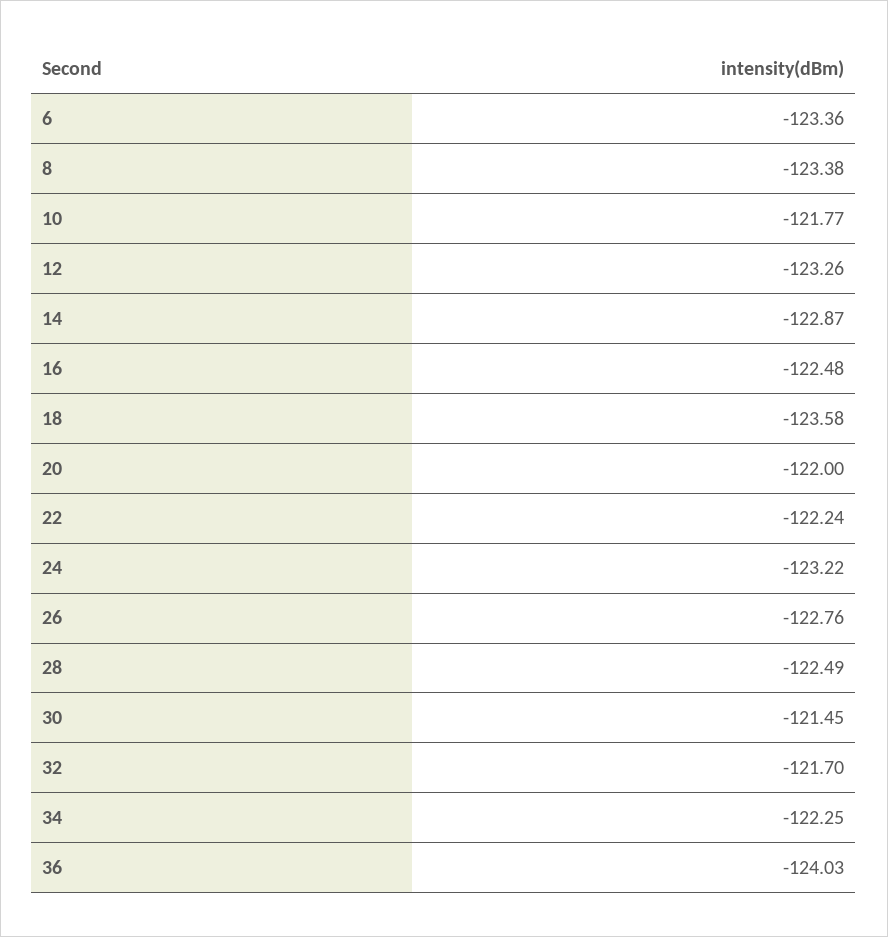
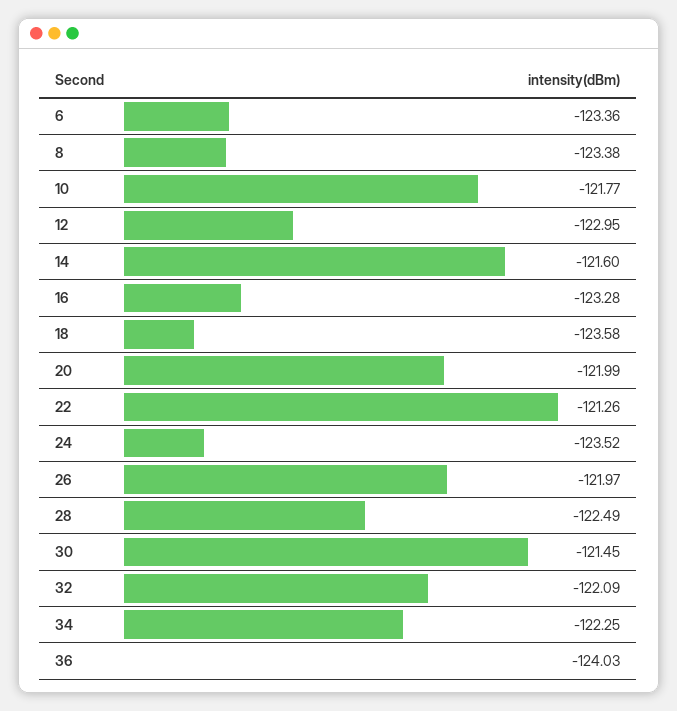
12: -123.26 -> -122.95
14: -122.87 -> -121.6
16: -122.48 -> -123.28
20: -122 -> -121.99
22: -122.24 -> -121.26
24: -123.22 -> -123.52
26: -122.76 -> -121.97
32: -121.7 -> -122.09

